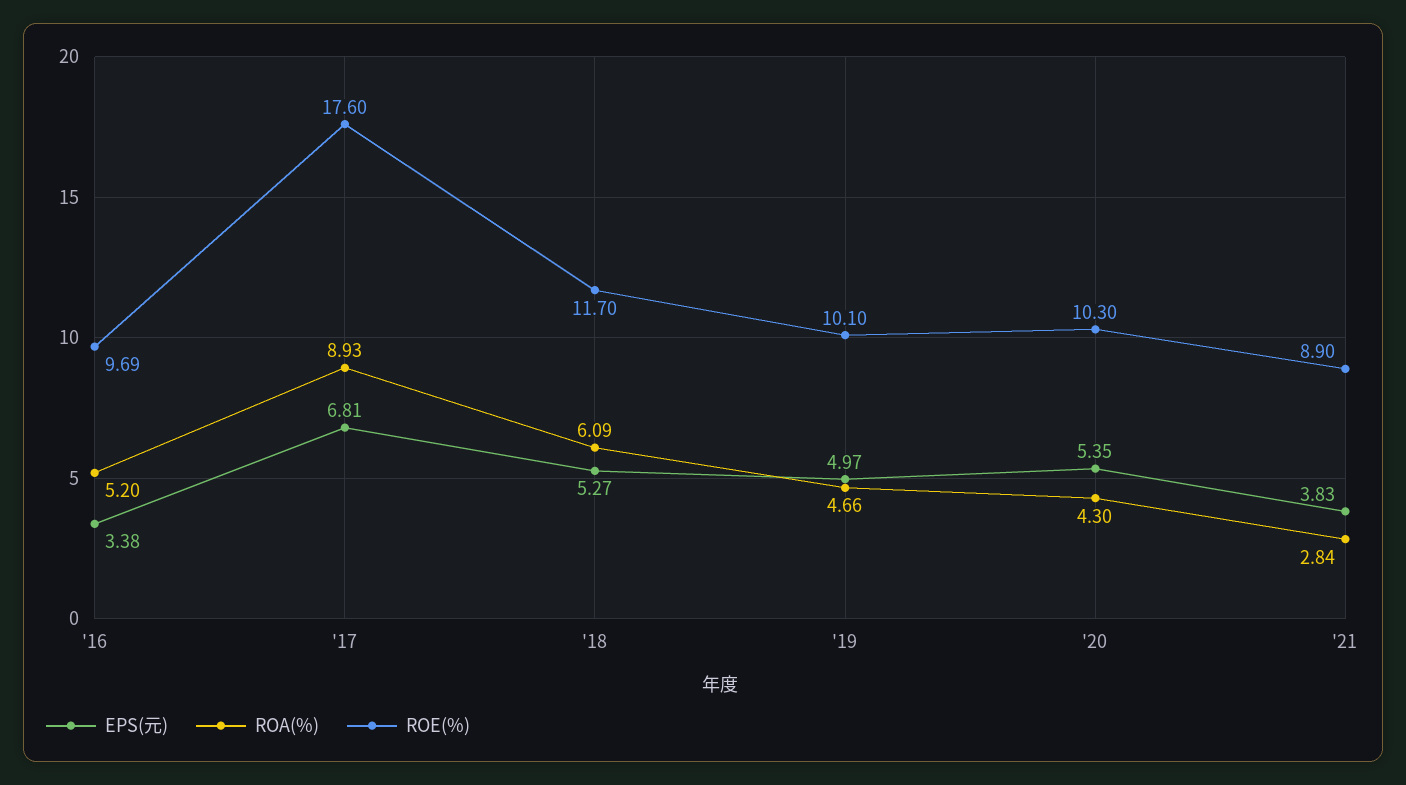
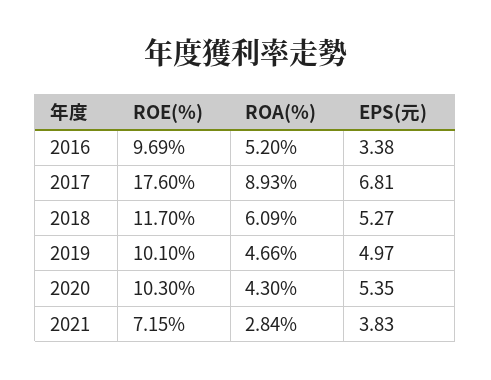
ROE(%), '21: 8.9 -> 7.15

